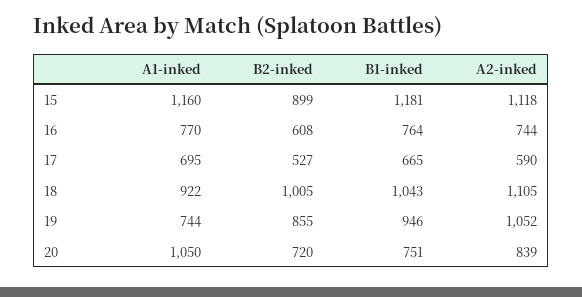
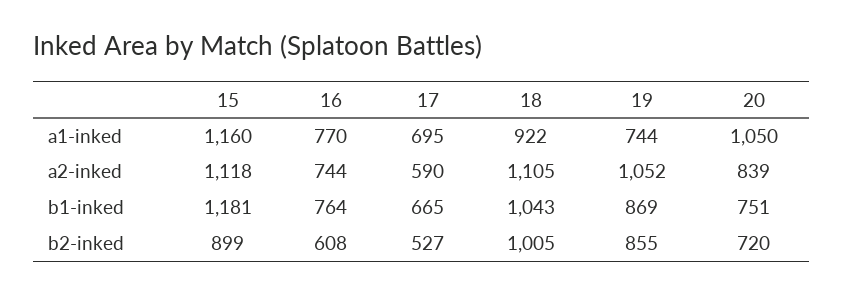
B1-inked, 19: 946 -> 869

